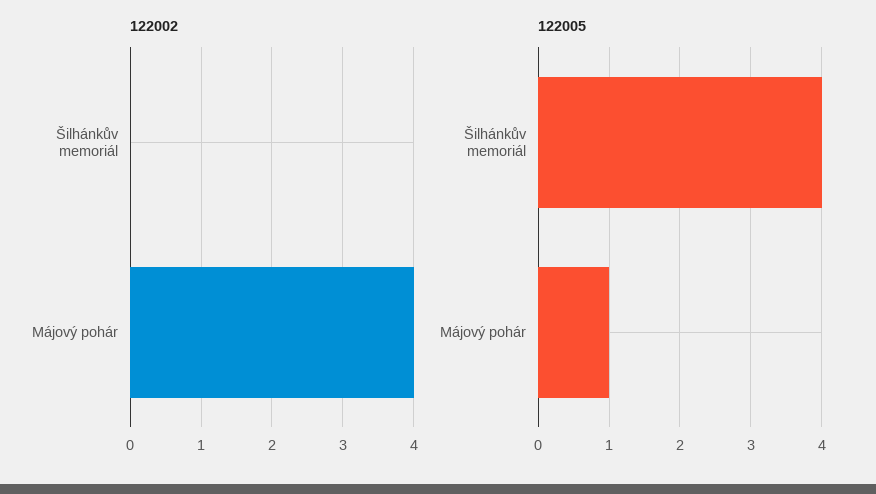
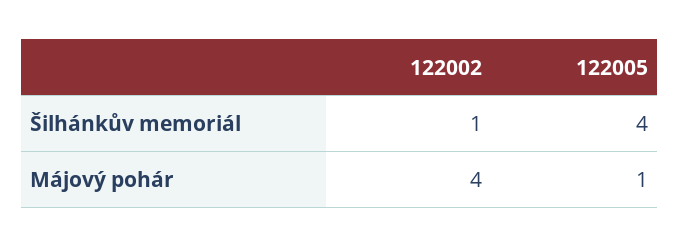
122002, Šilhánkův memoriál: 0 -> 1

